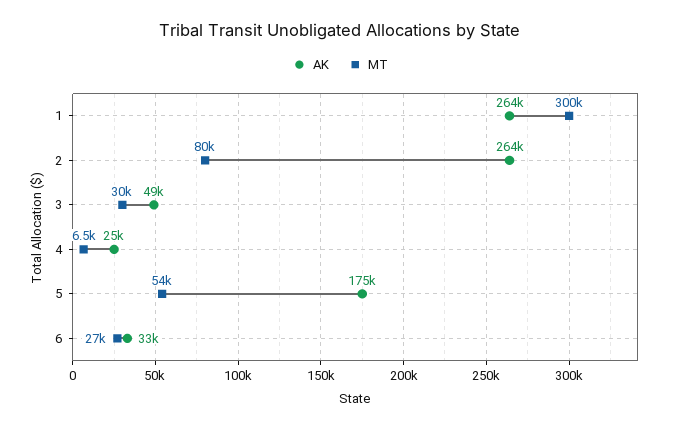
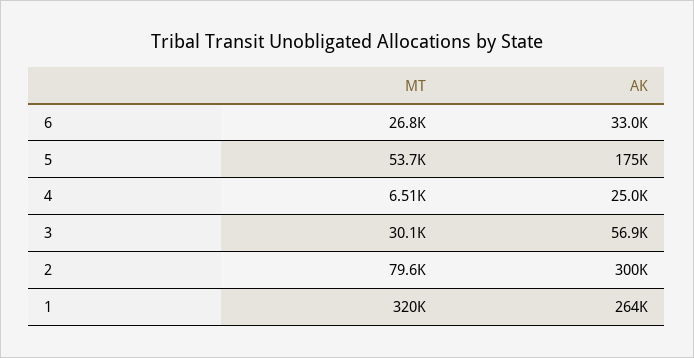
MT, 1: 300000 -> 320000
AK, 2: 264000 -> 300000
AK, 3: 49000 -> 56900

